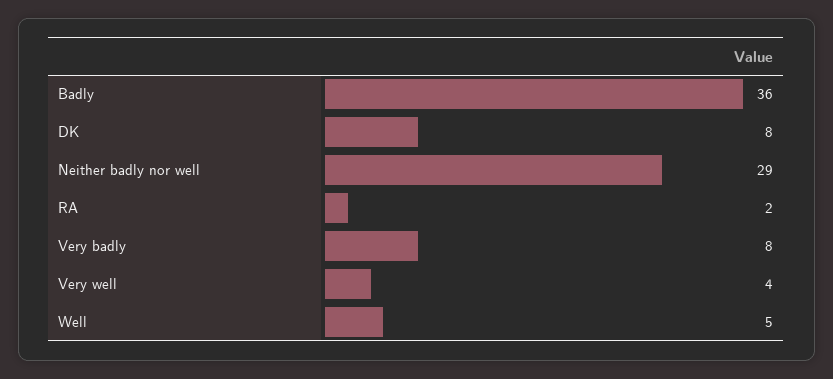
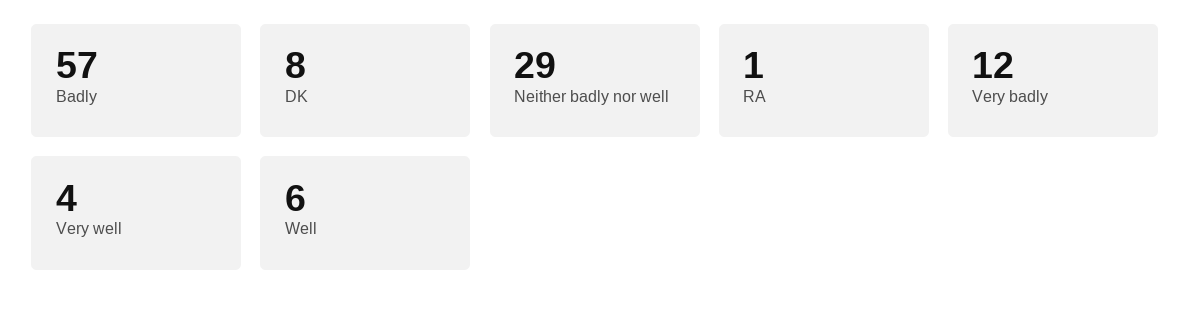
Badly: 36 -> 57
RA: 2 -> 1
Very badly: 8 -> 12
Well: 5 -> 6

